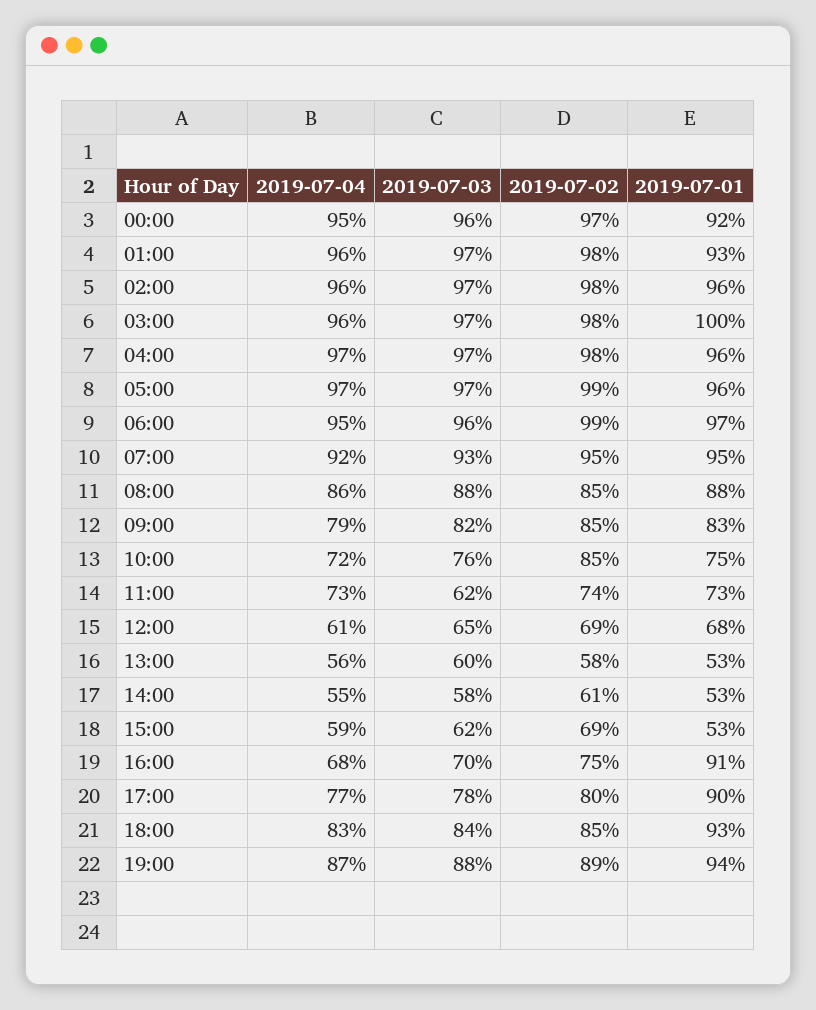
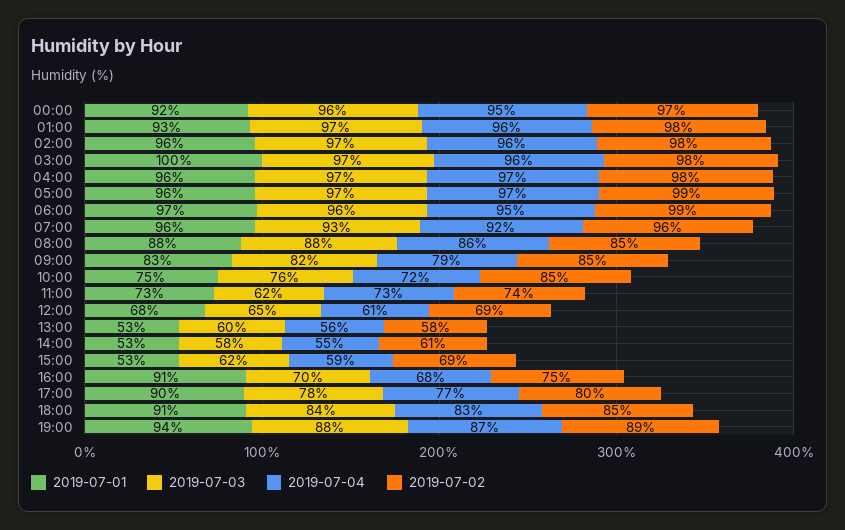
2019-07-02, 07:00: 95 -> 96
2019-07-01, 07:00: 95 -> 96
2019-07-01, 18:00: 93 -> 91

